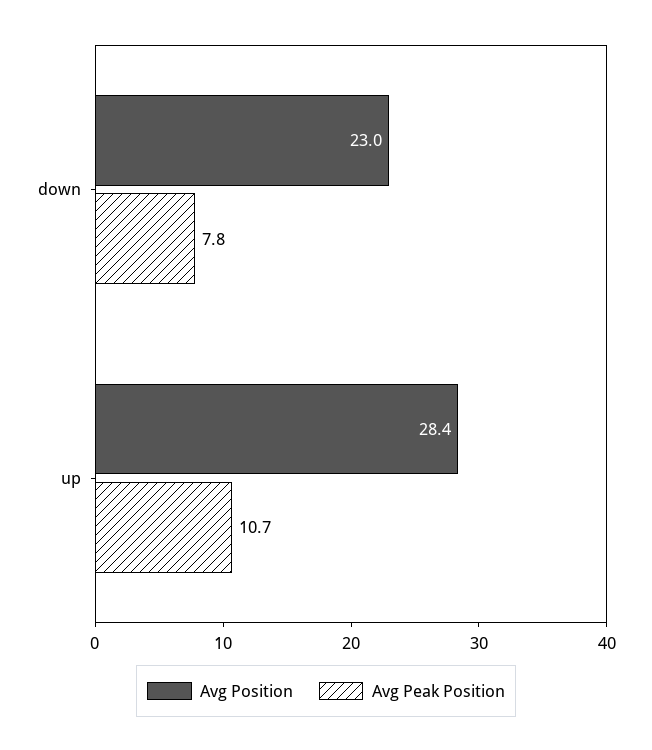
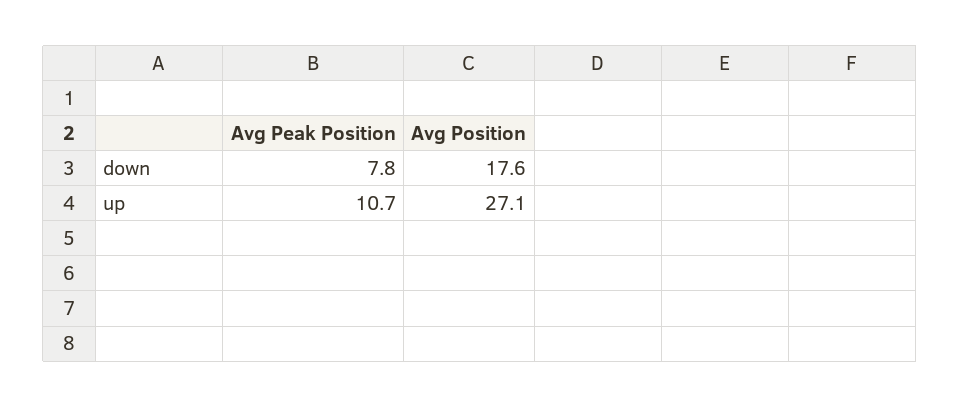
Avg Position, down: 23 -> 17.6
Avg Position, up: 28.4 -> 27.1

